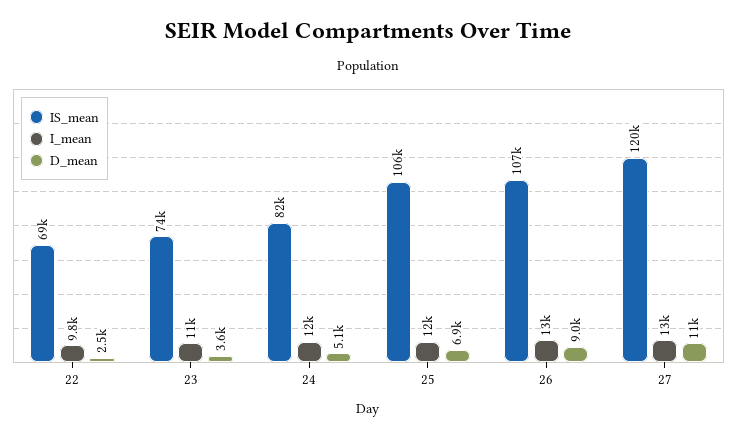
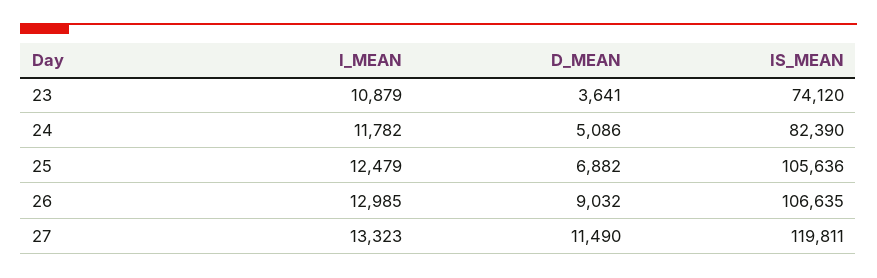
IS_mean, 22: 69000 -> none
I_mean, 22: 9800 -> none
D_mean, 22: 2500 -> none

